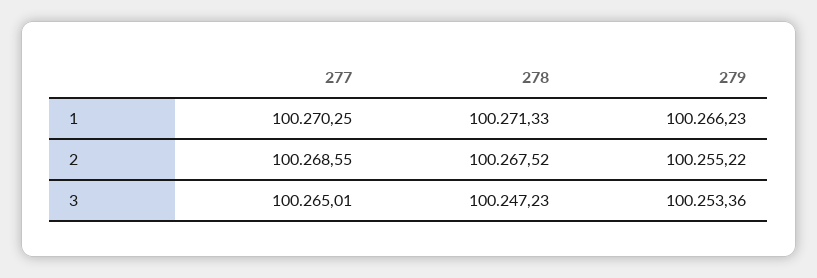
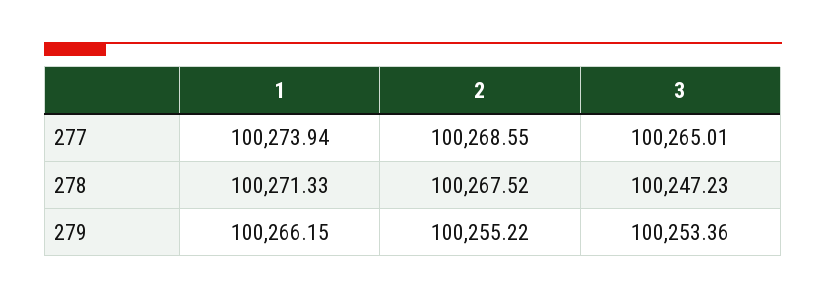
277, 1: 100270.25 -> 100273.94
279, 1: 100266.23 -> 100266.15

